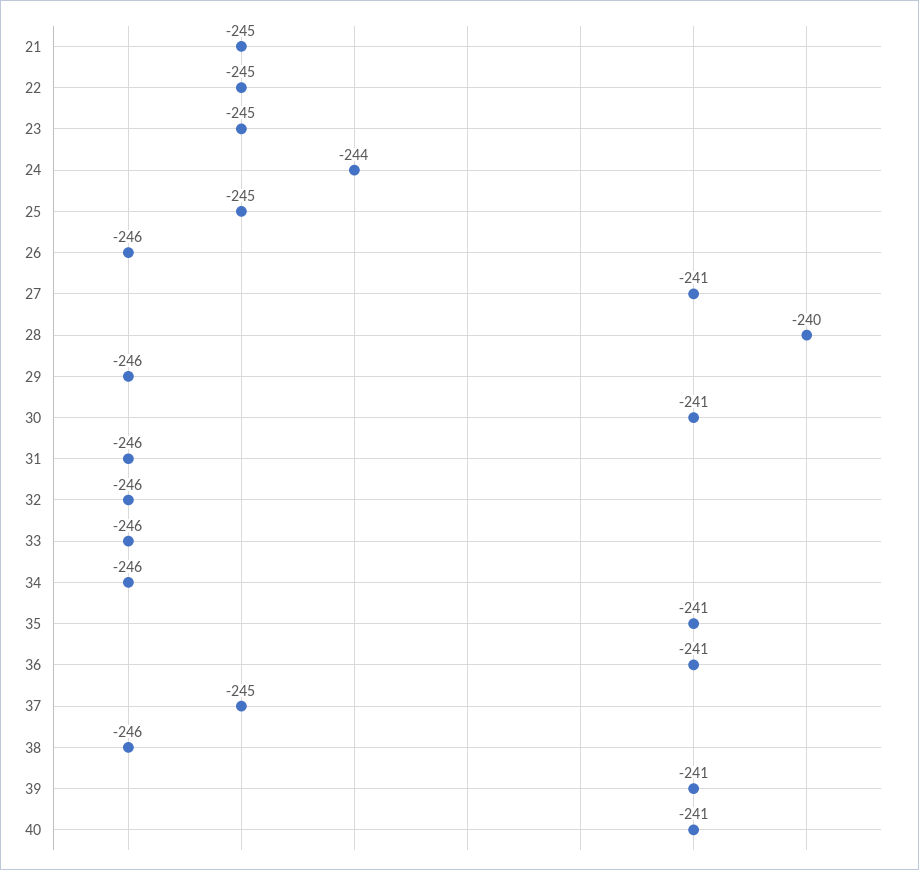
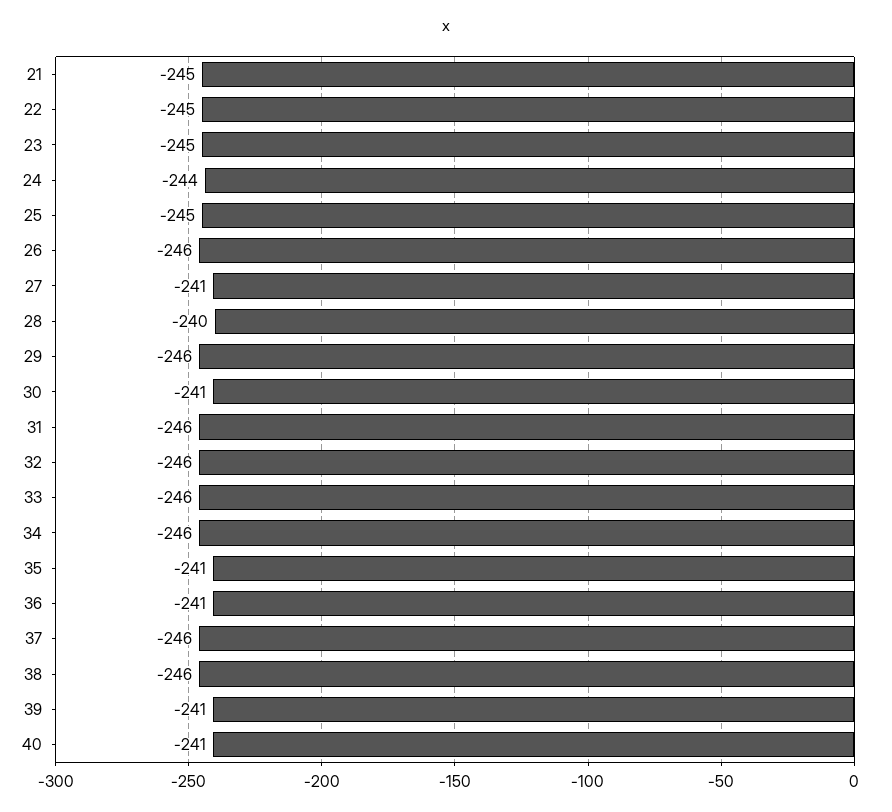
37: -245 -> -246

